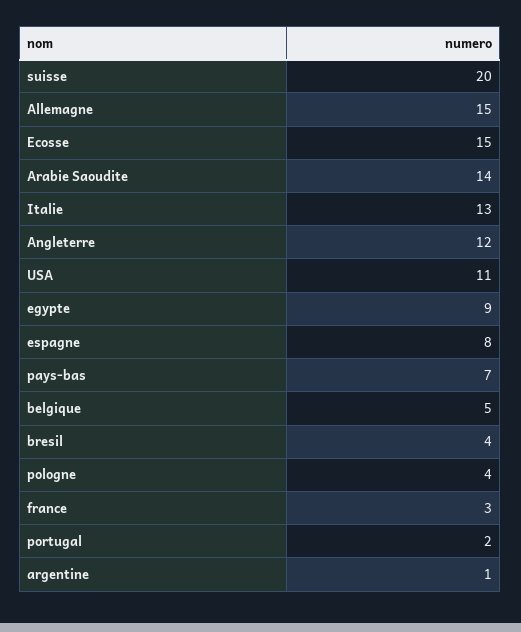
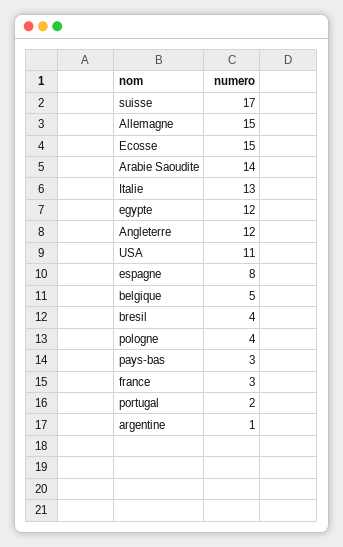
suisse: 20 -> 17
egypte: 9 -> 12
pays-bas: 7 -> 3

